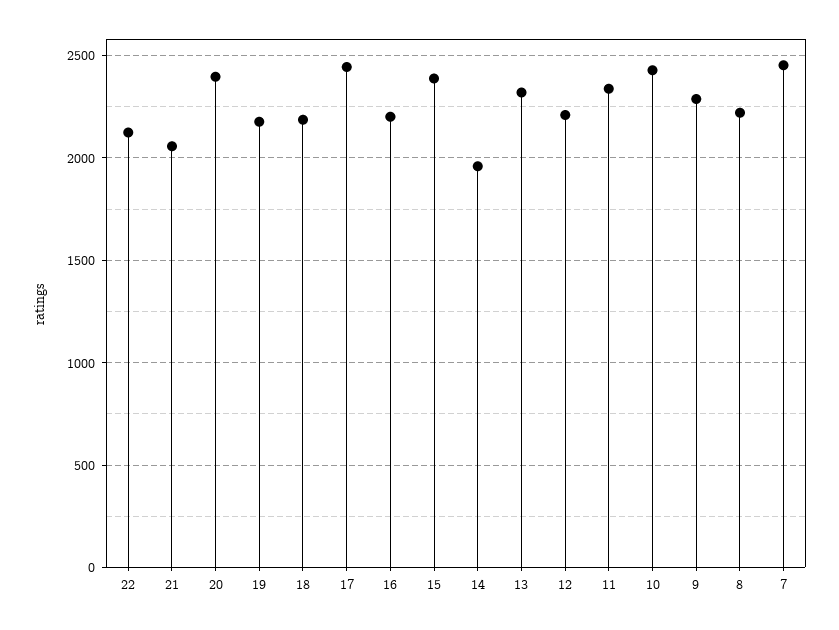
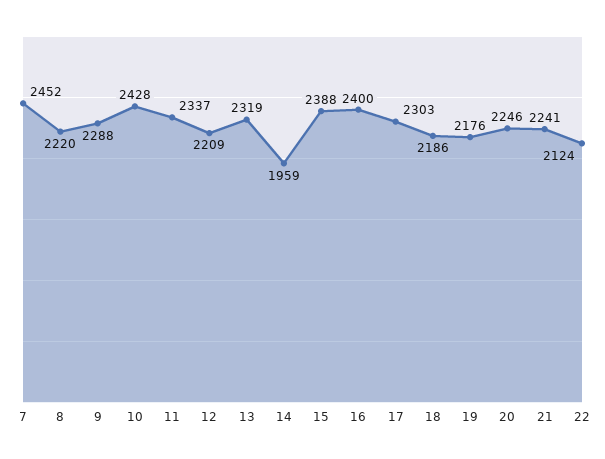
21: 2050 -> 2241
20: 2400 -> 2246
17: 2450 -> 2303
16: 2200 -> 2400

